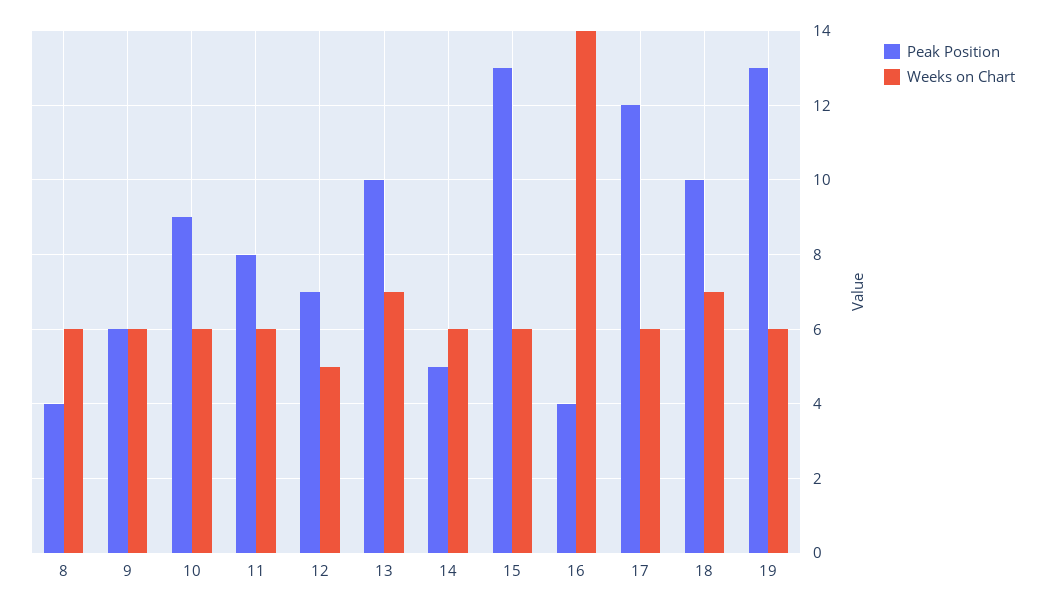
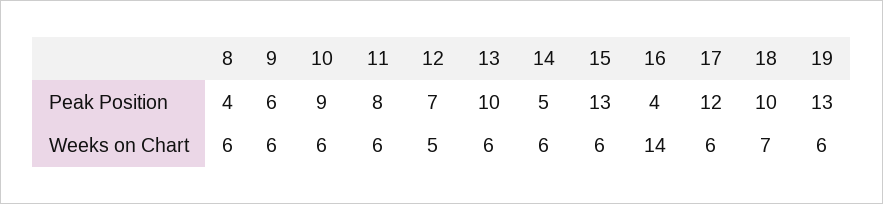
Weeks on Chart, 13: 7 -> 6

